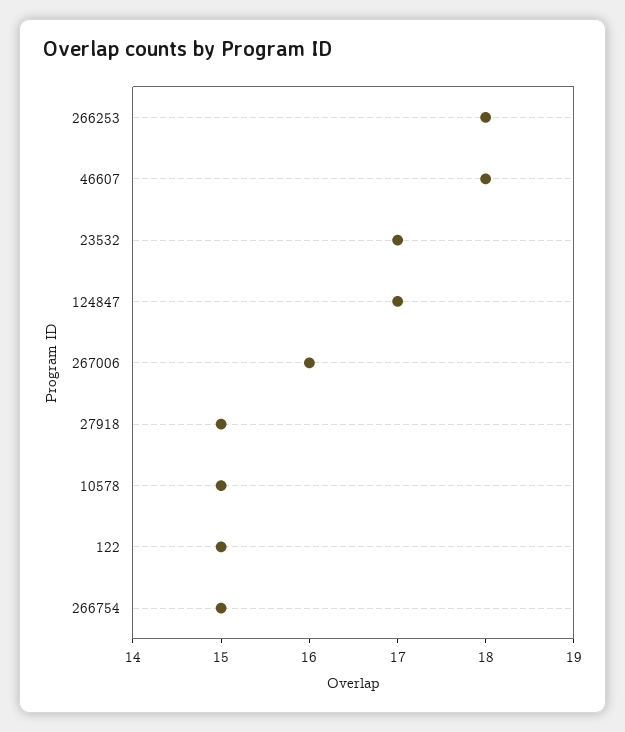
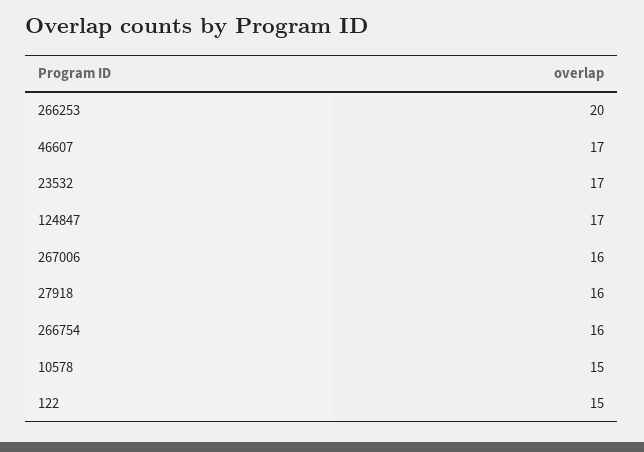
266253: 18 -> 20
46607: 18 -> 17
27918: 15 -> 16
266754: 15 -> 16

